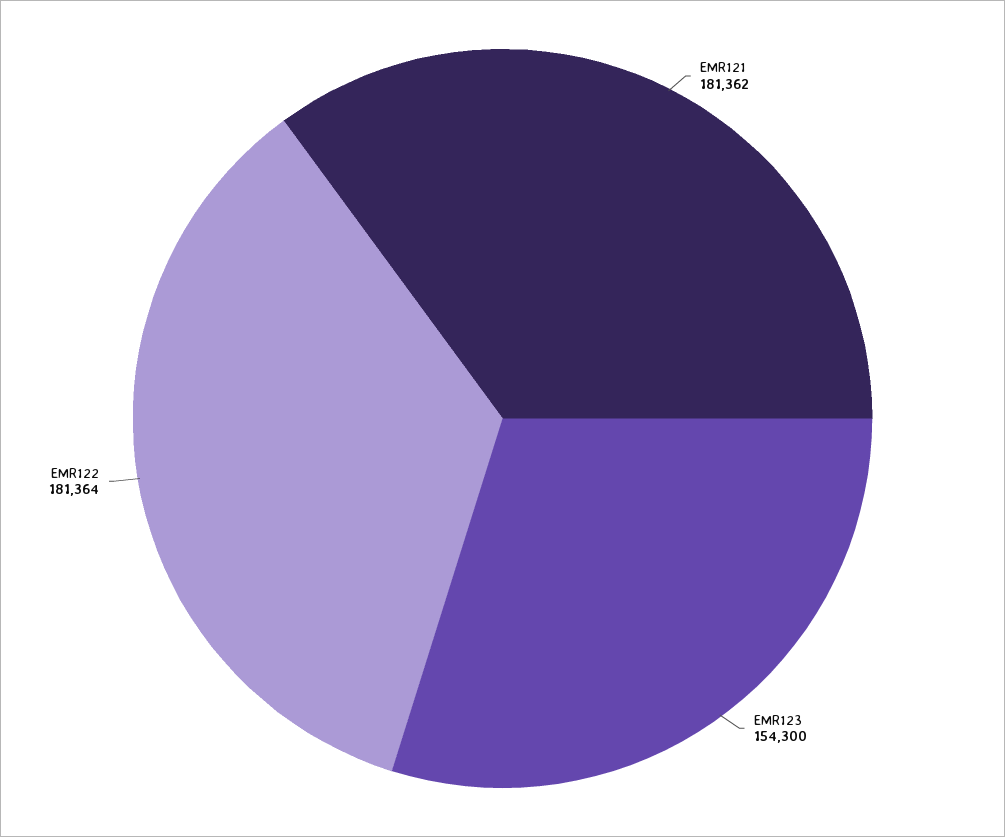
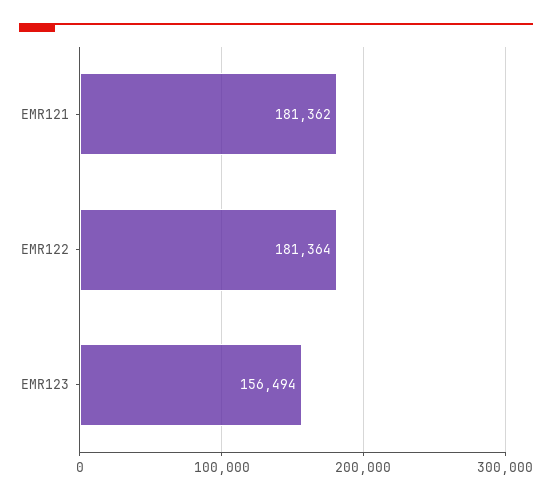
EMR123: 154300 -> 156494

